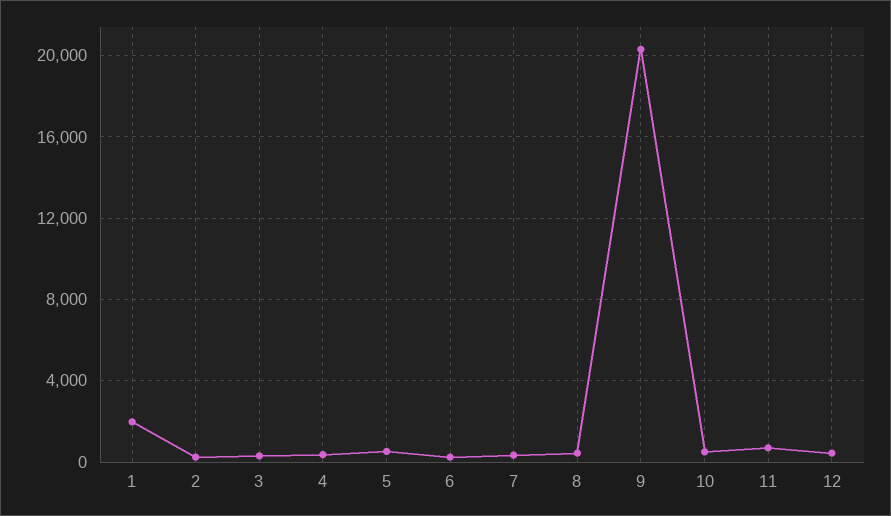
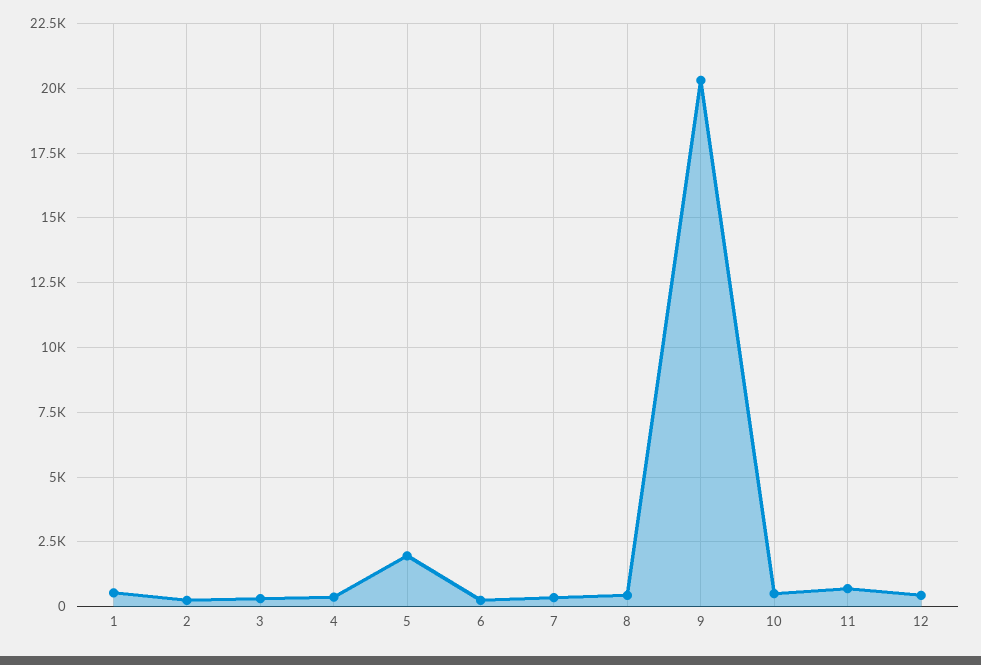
1: 2000 -> 500
5: 500 -> 2000

